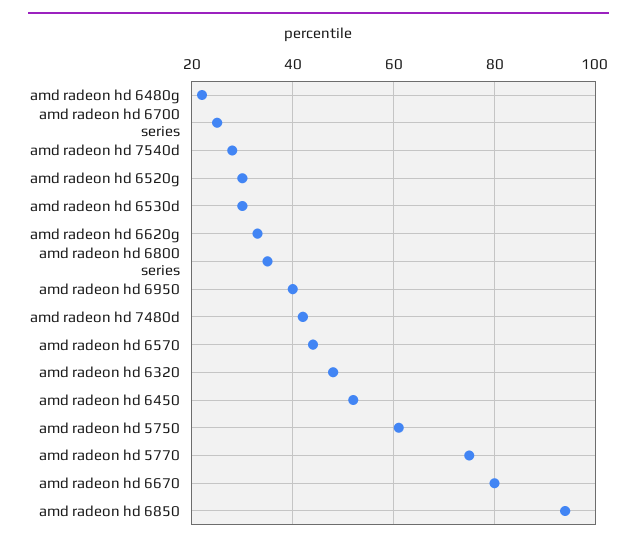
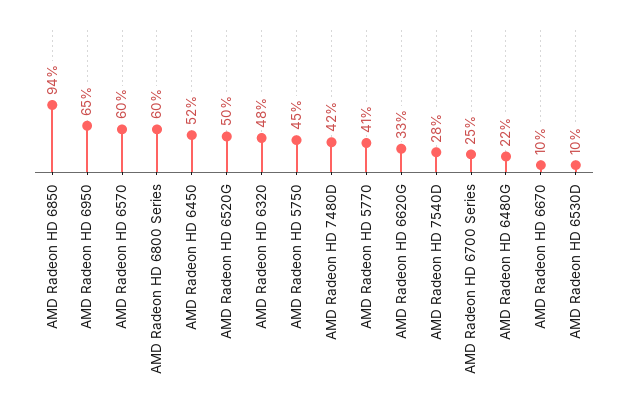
amd radeon hd 6520g: 30 -> 50
amd radeon hd 6530d: 30 -> 10
amd radeon hd 6800 series: 35 -> 60
amd radeon hd 6950: 40 -> 65
amd radeon hd 6570: 45 -> 60
amd radeon hd 5750: 60 -> 45
amd radeon hd 5770: 75 -> 41
amd radeon hd 6670: 80 -> 10

